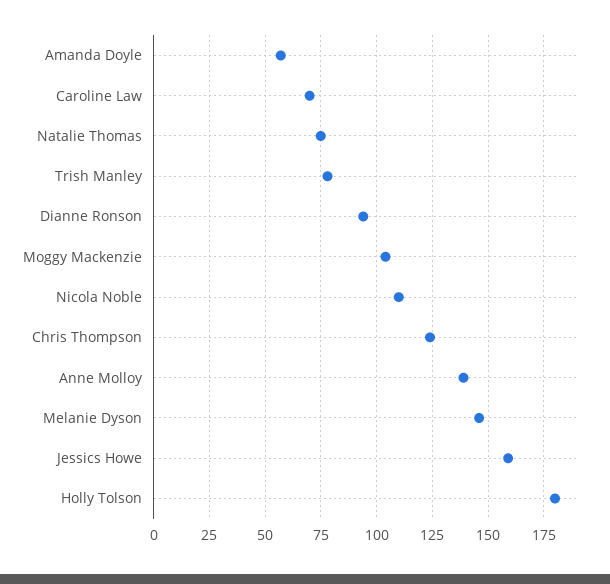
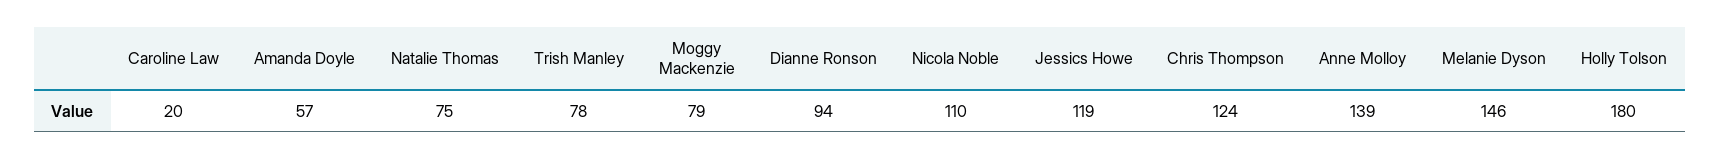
Caroline Law: 70 -> 20
Moggy Mackenzie: 105 -> 79
Jessics Howe: 160 -> 119

